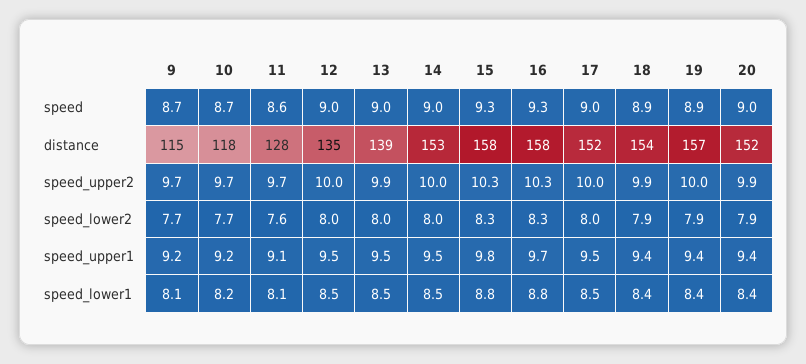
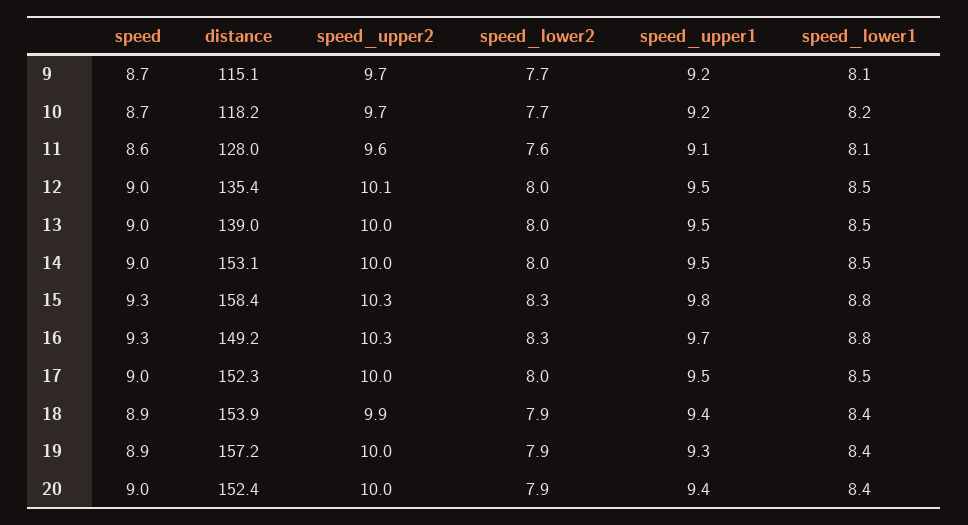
16, distance: 158 -> 149.2
11, speed_upper2: 9.7 -> 9.6
12, speed_upper2: 10 -> 10.1
13, speed_upper2: 9.9 -> 10
20, speed_upper2: 9.9 -> 10
19, speed_upper1: 9.4 -> 9.3

